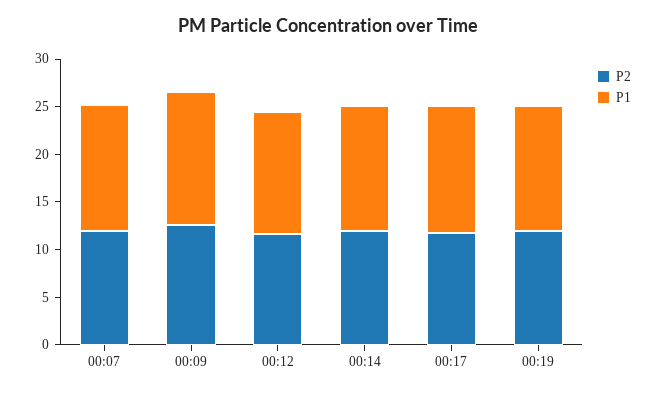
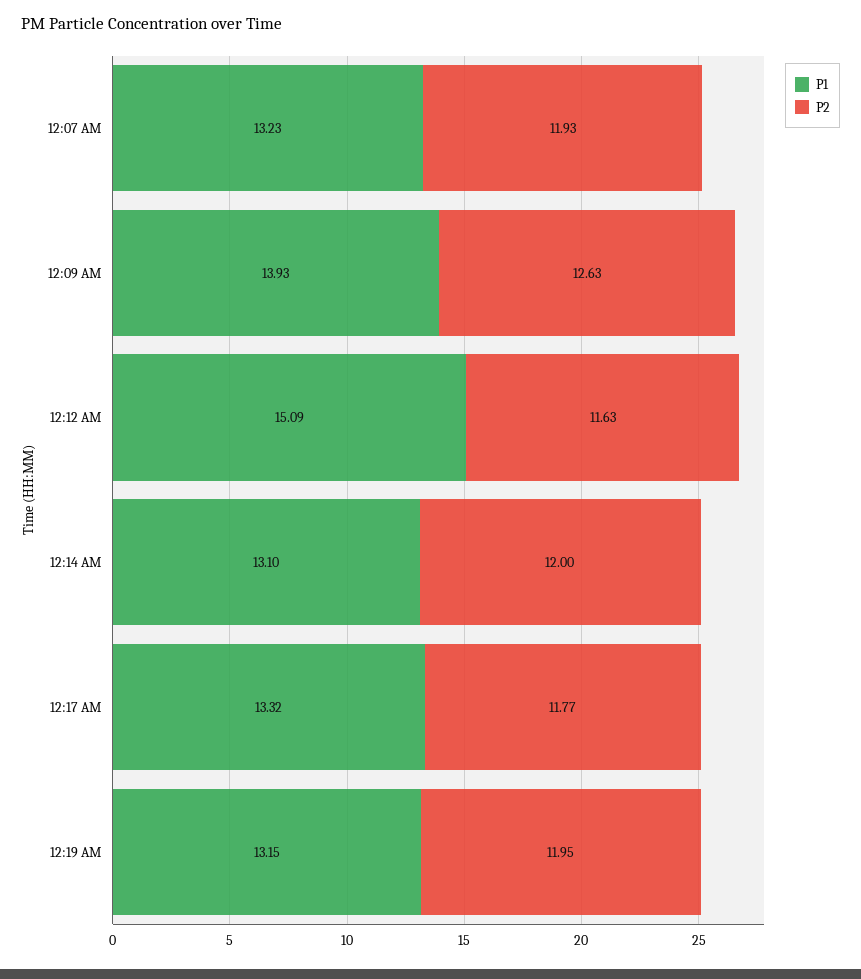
P1, 00:12: 13 -> 15.09

